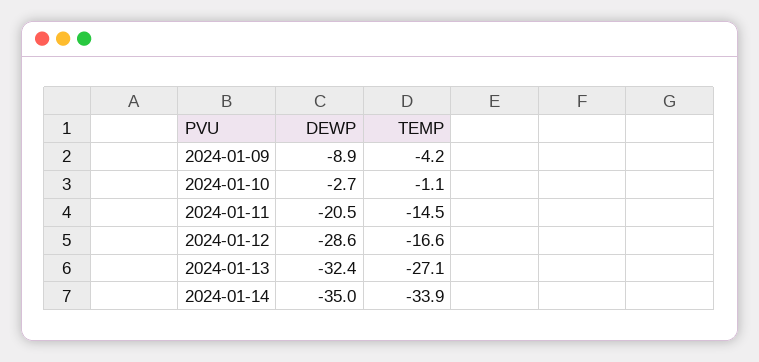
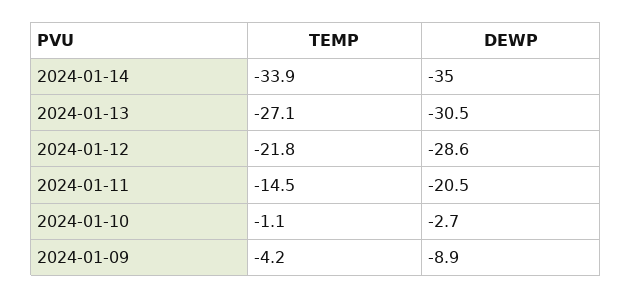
TEMP, 2024-01-12: -16.6 -> -21.8
DEWP, 2024-01-13: -32.4 -> -30.5

